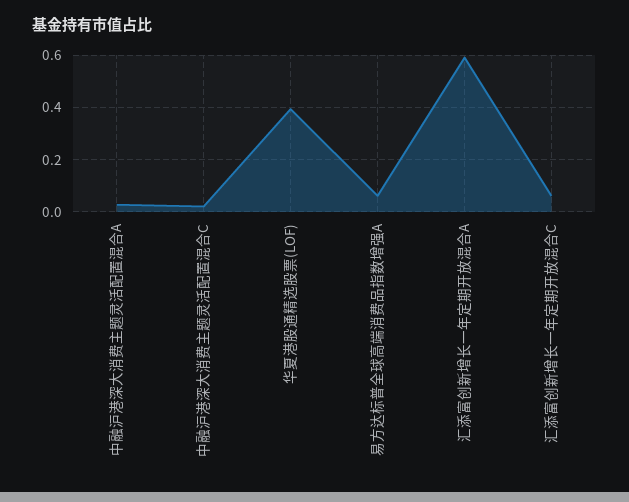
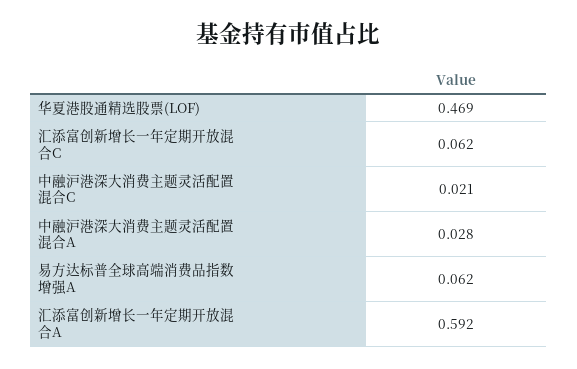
华夏港股通精选股票(LOF): 0.4 -> 0.469

